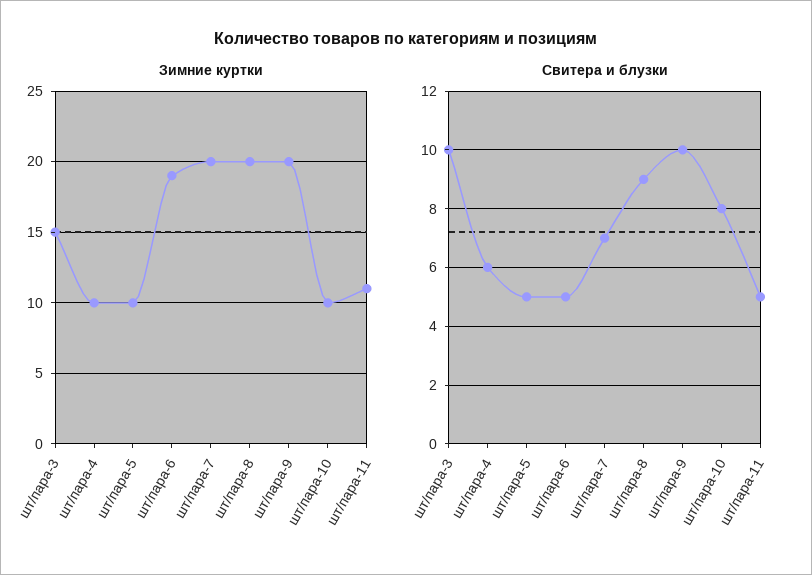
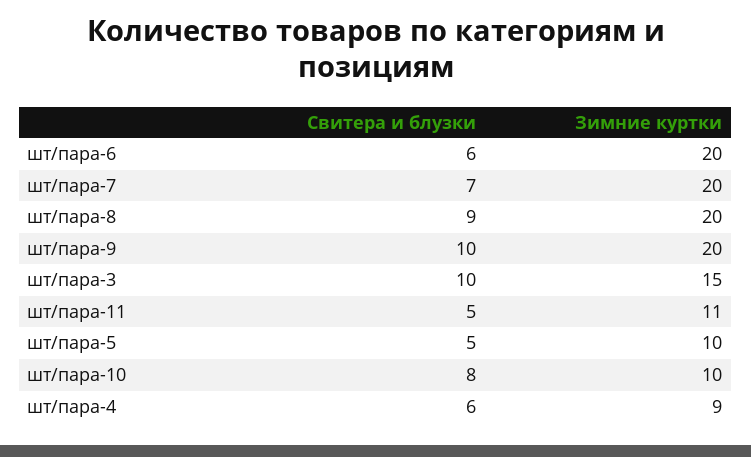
Зимние куртки, шт/пара-4: 10 -> 9
Зимние куртки, шт/пара-6: 19 -> 20
Свитера и блузки, шт/пара-6: 5 -> 6

